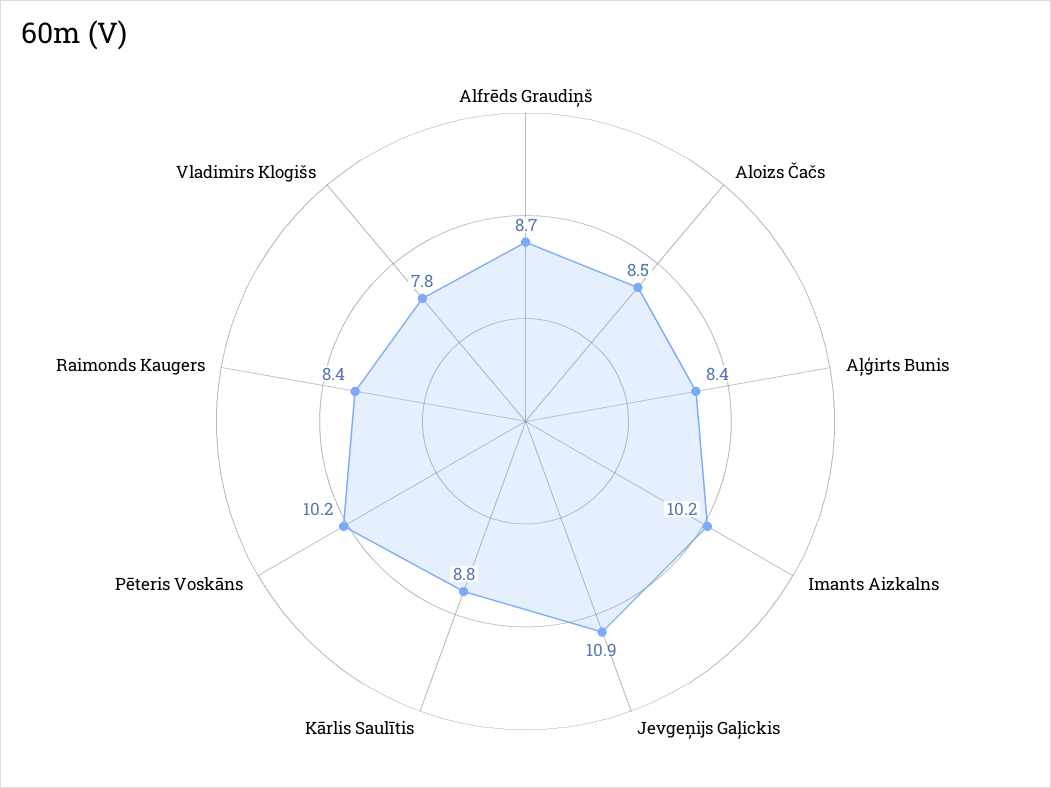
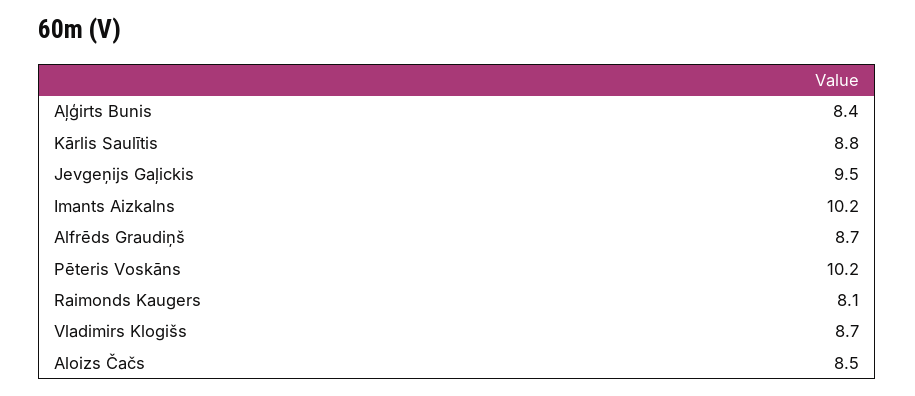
Jevgeņijs Gaļickis: 10.9 -> 9.5
Raimonds Kaugers: 8.4 -> 8.1
Vladimirs Klogišs: 7.8 -> 8.7

